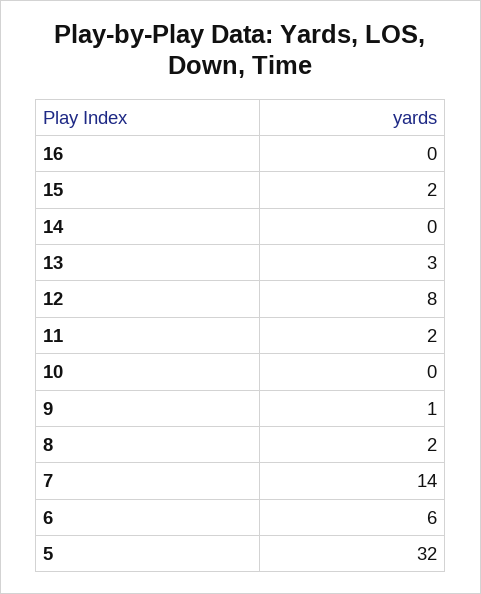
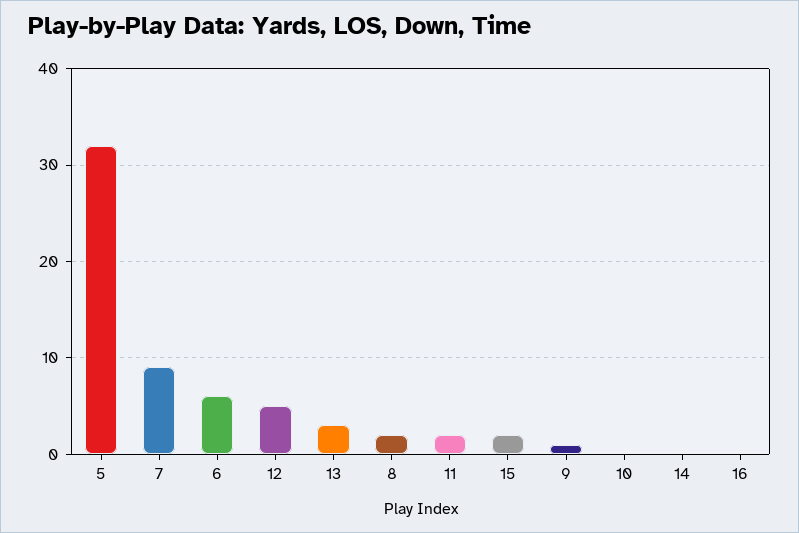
12: 8 -> 5
7: 14 -> 9

